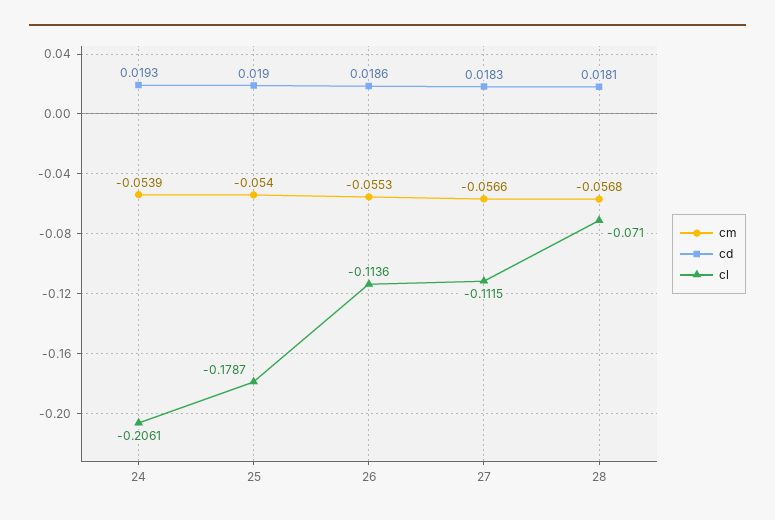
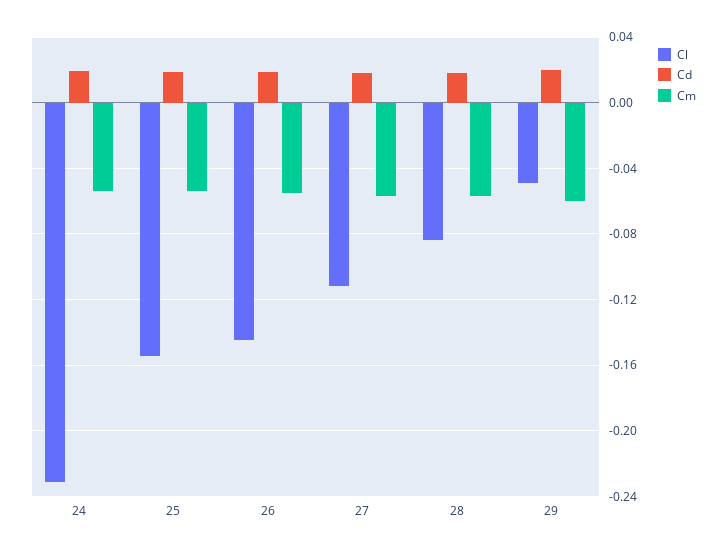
cl, 24: -0.2061 -> -0.23
cl, 25: -0.1787 -> -0.155
cl, 26: -0.1136 -> -0.145
cl, 28: -0.071 -> -0.085
cl, 29: none -> -0.05
cd, 29: none -> 0.02
cm, 29: none -> -0.06

